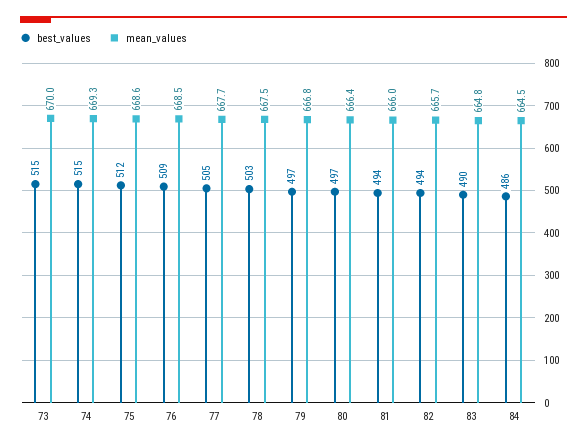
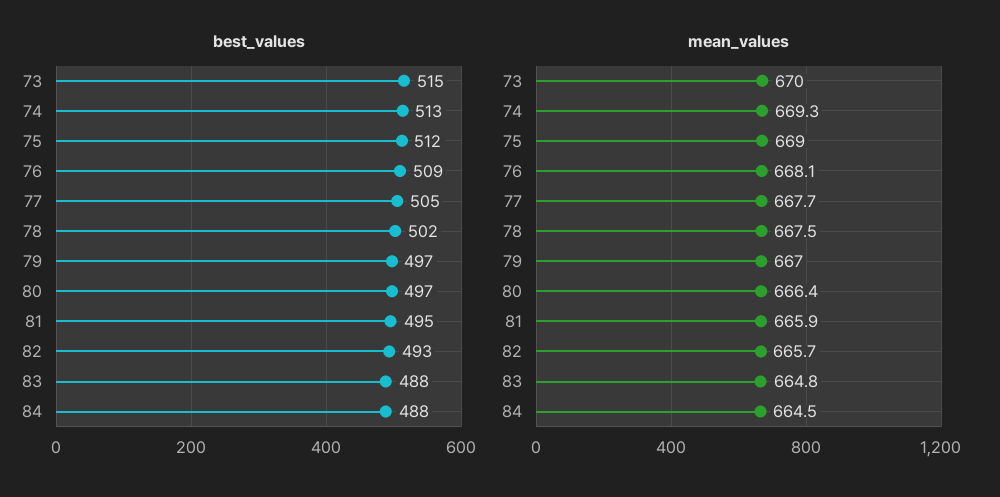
best_values, 74: 515 -> 513
mean_values, 75: 668.6 -> 669
mean_values, 76: 668.5 -> 668.1
best_values, 78: 503 -> 502
mean_values, 79: 666.8 -> 667
best_values, 81: 494 -> 495
mean_values, 81: 666 -> 665.9
best_values, 82: 494 -> 493
best_values, 83: 490 -> 488
best_values, 84: 486 -> 488

